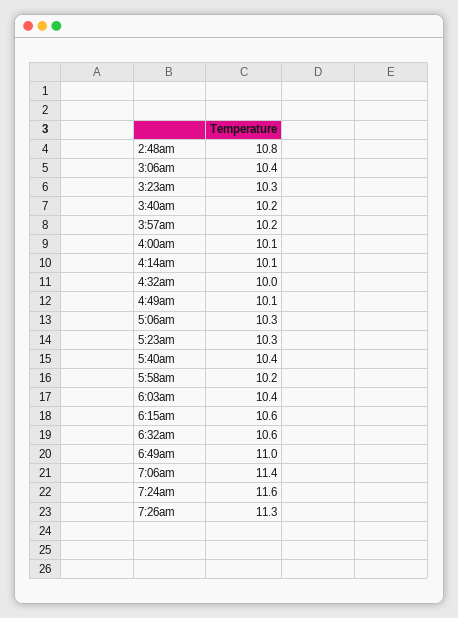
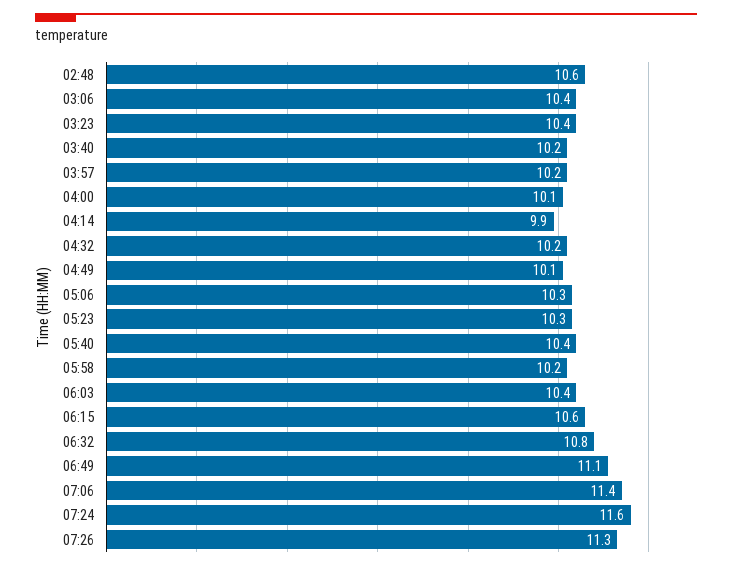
2:48am: 10.8 -> 10.6
3:23am: 10.3 -> 10.4
4:14am: 10.1 -> 9.9
4:32am: 10 -> 10.2
6:32am: 10.6 -> 10.8
6:49am: 11 -> 11.1

